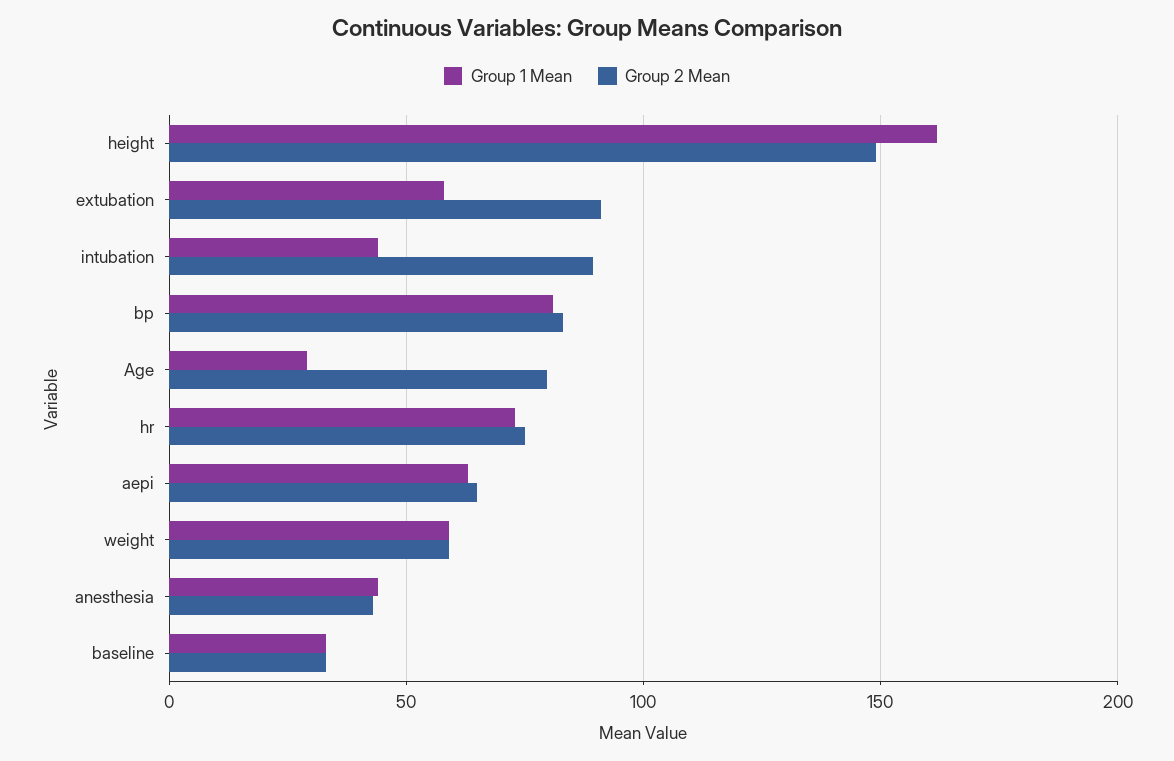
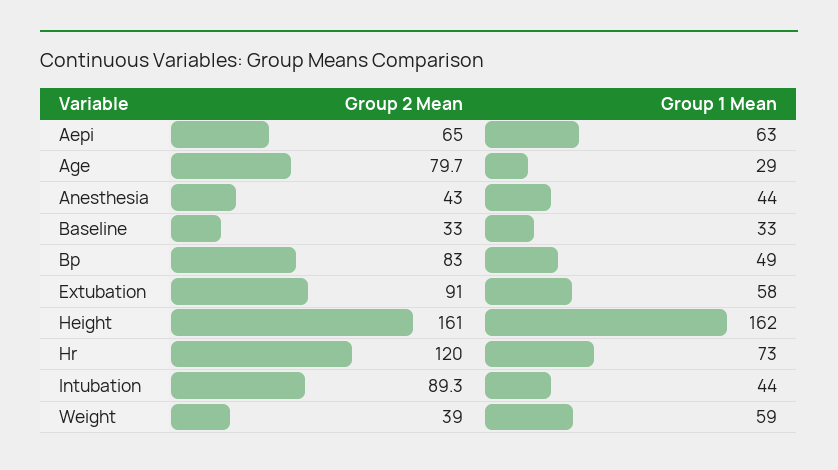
Group 2 Mean, height: 150 -> 161
Group 1 Mean, bp: 80 -> 49
Group 2 Mean, hr: 75 -> 120
Group 2 Mean, weight: 60 -> 39

